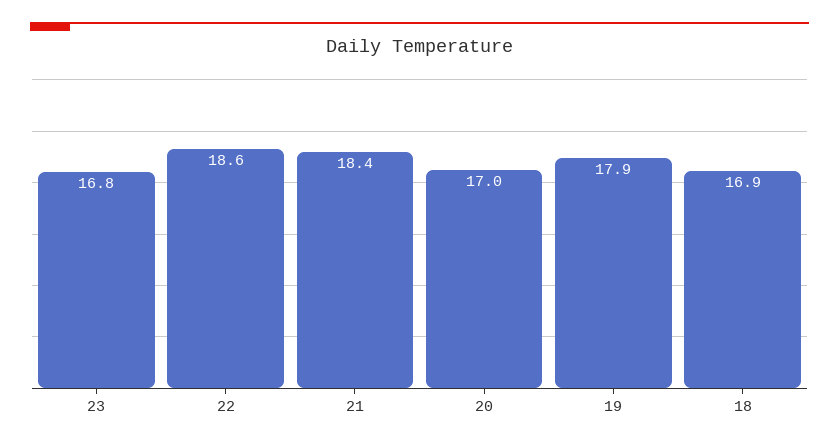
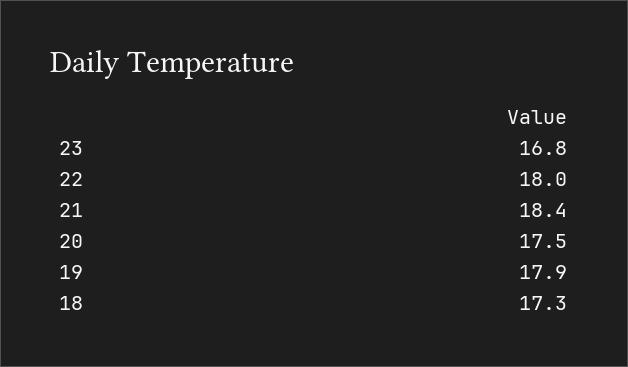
22: 18.6 -> 18
20: 17 -> 17.5
18: 16.9 -> 17.3

